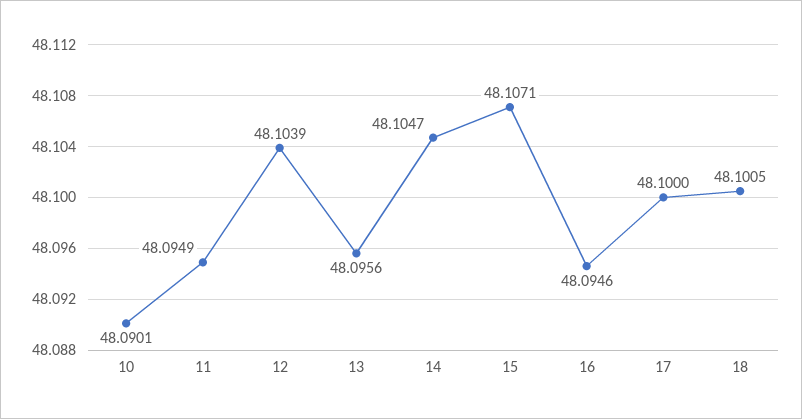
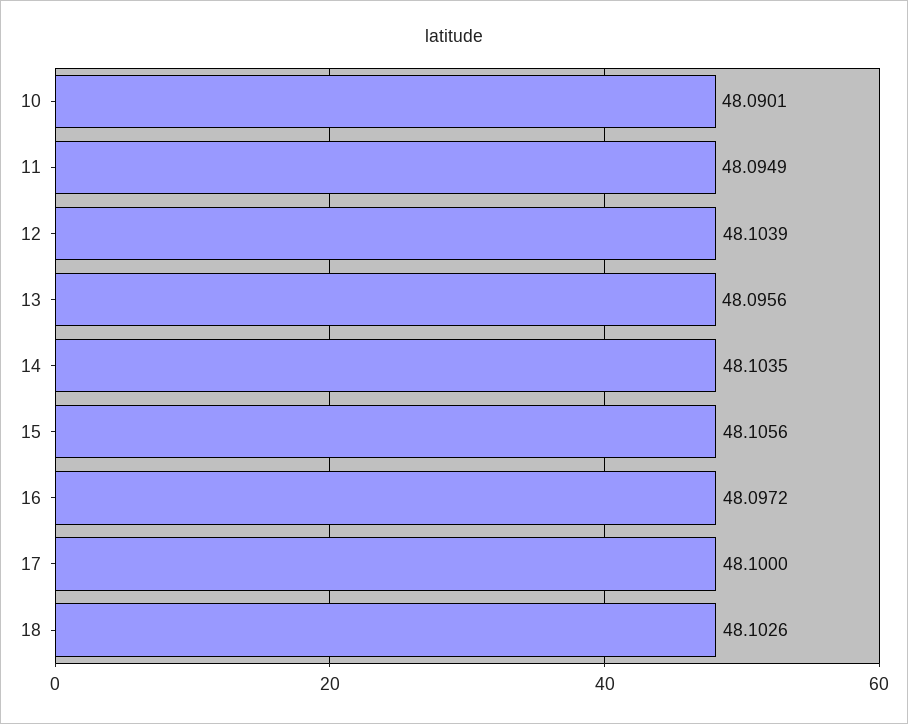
14: 48.1047 -> 48.1035
15: 48.1071 -> 48.1056
16: 48.0946 -> 48.0972
18: 48.1005 -> 48.1026

